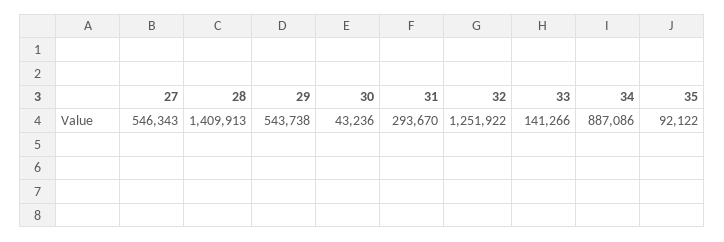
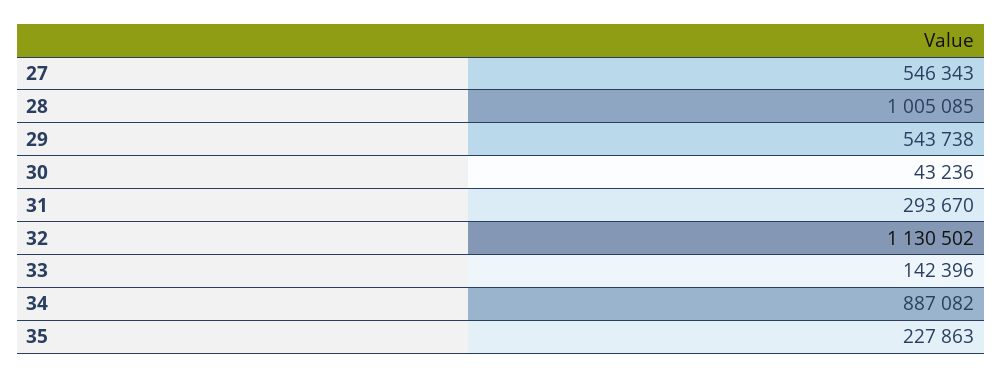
28: 1409913 -> 1005085
32: 1251922 -> 1130502
33: 141266 -> 142396
34: 887086 -> 887082
35: 92122 -> 227863

